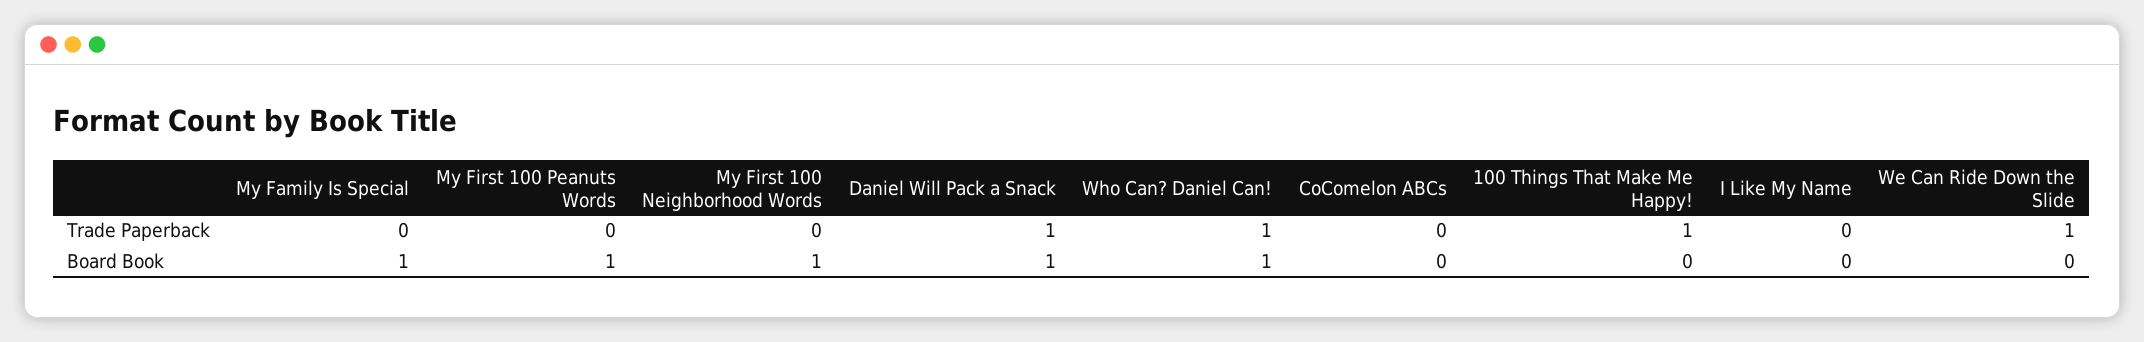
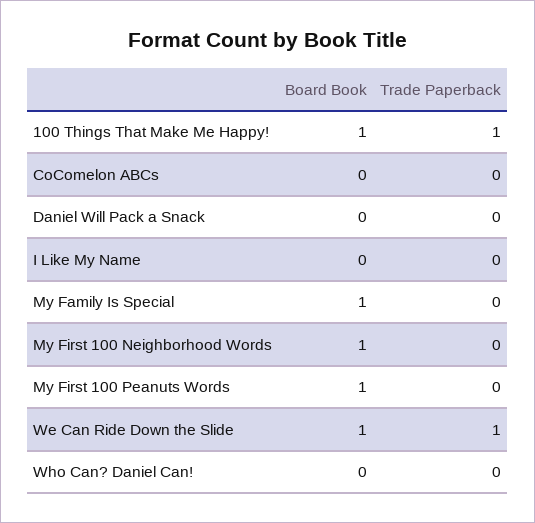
Daniel Will Pack a Snack, Trade Paperback: 1 -> 0
Who Can? Daniel Can!, Trade Paperback: 1 -> 0
Daniel Will Pack a Snack, Board Book: 1 -> 0
Who Can? Daniel Can!, Board Book: 1 -> 0
100 Things That Make Me Happy!, Board Book: 0 -> 1
We Can Ride Down the Slide, Board Book: 0 -> 1

